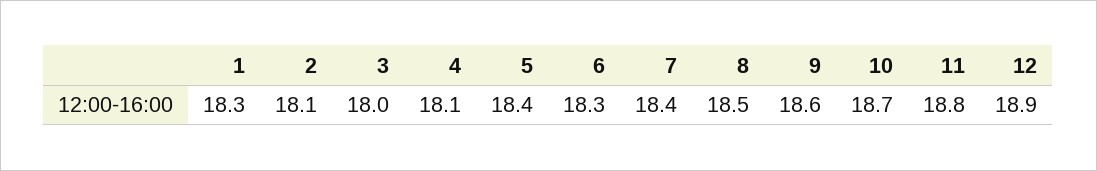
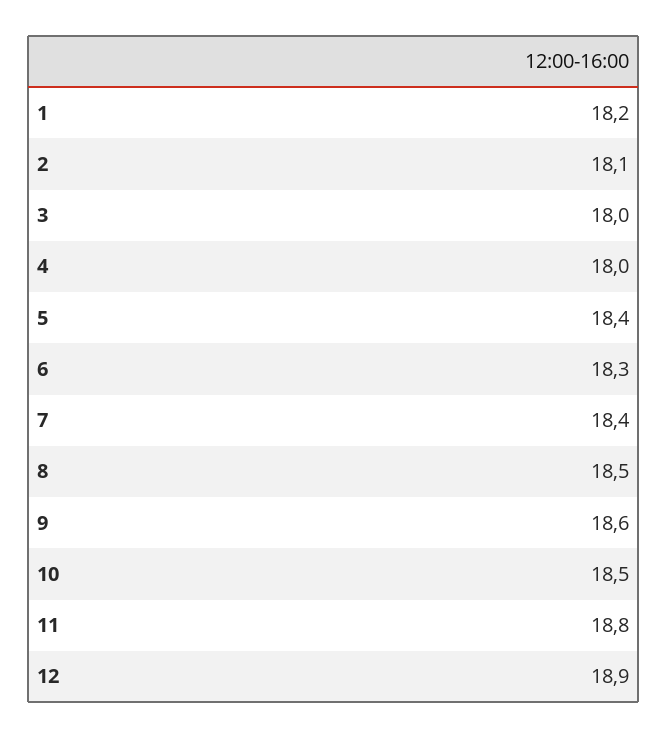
1: 18.3 -> 18.2
4: 18.1 -> 18
10: 18.7 -> 18.5

